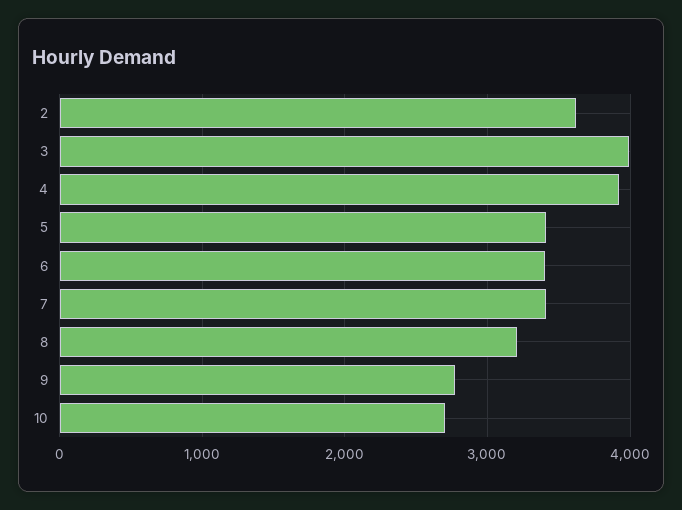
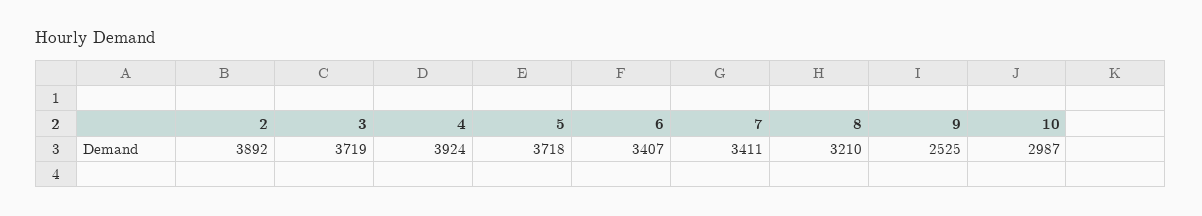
2: 3600 -> 3892
3: 4000 -> 3719
5: 3400 -> 3718
9: 2800 -> 2525
10: 2700 -> 2987

